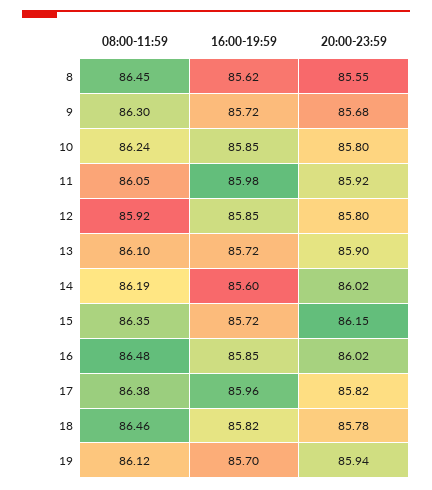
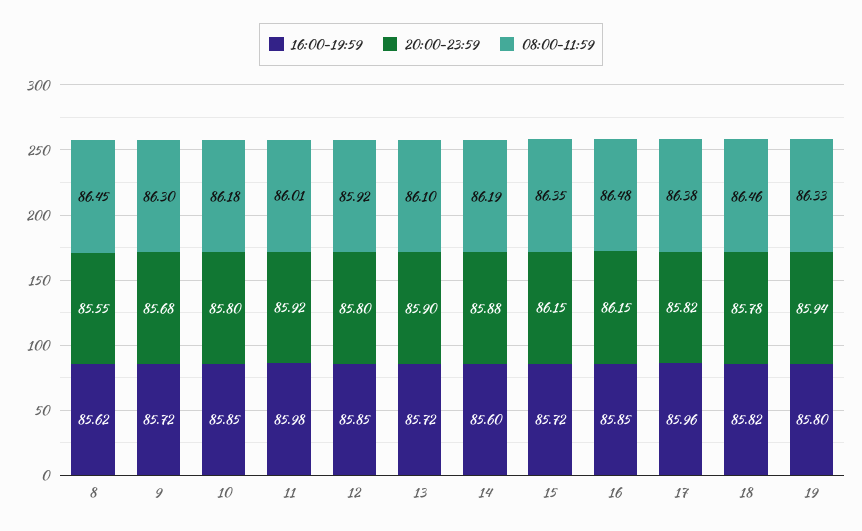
08:00-11:59, 10: 86.24 -> 86.18
08:00-11:59, 11: 86.05 -> 86.01
20:00-23:59, 14: 86.02 -> 85.88
20:00-23:59, 16: 86.02 -> 86.15
08:00-11:59, 19: 86.12 -> 86.33
16:00-19:59, 19: 85.7 -> 85.8

